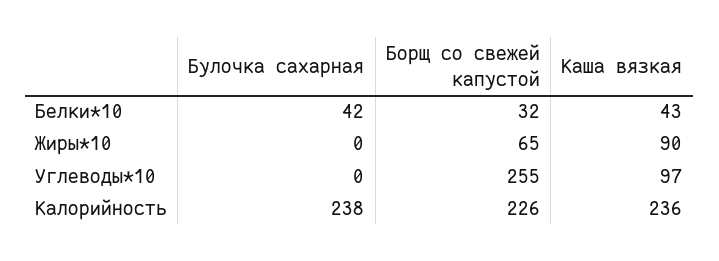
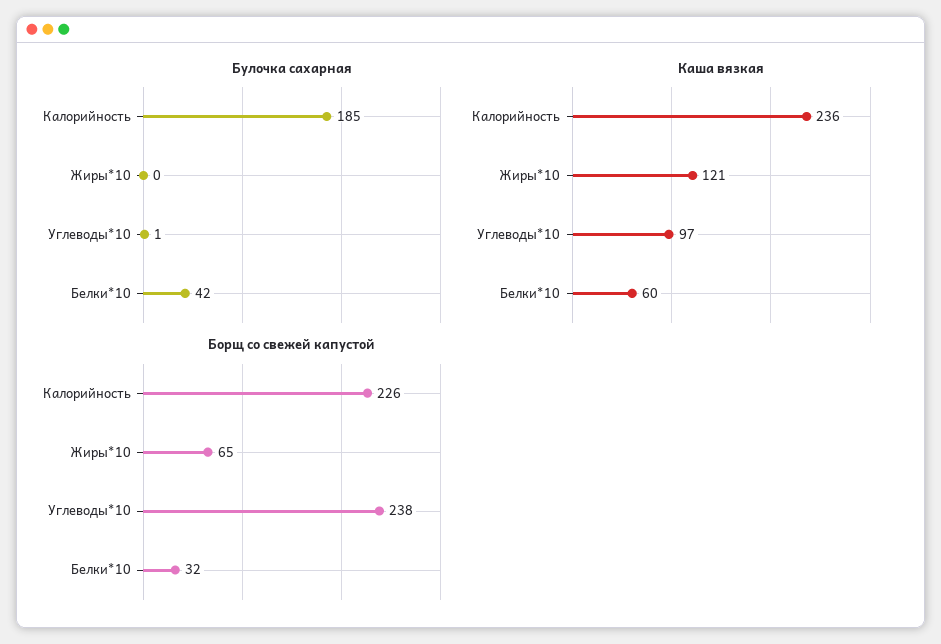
Каша вязкая, Белки*10: 43 -> 60
Каша вязкая, Жиры*10: 90 -> 121
Булочка сахарная, Углеводы*10: 0 -> 1
Борщ со свежей капустой, Углеводы*10: 255 -> 238
Булочка сахарная, Калорийность: 238 -> 185

